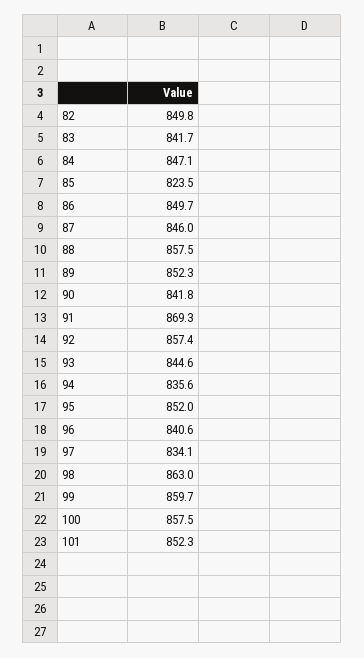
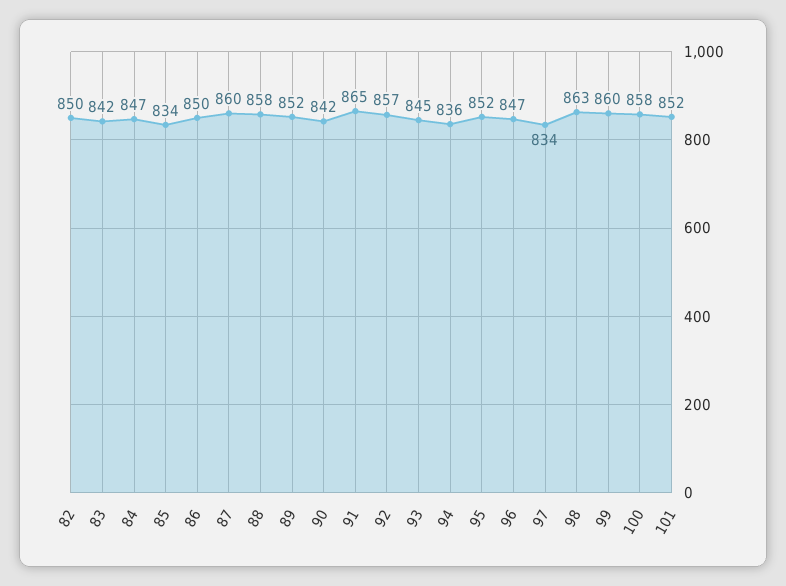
85: 823.5 -> 834
87: 846 -> 860
91: 869.3 -> 865
96: 840.6 -> 847

